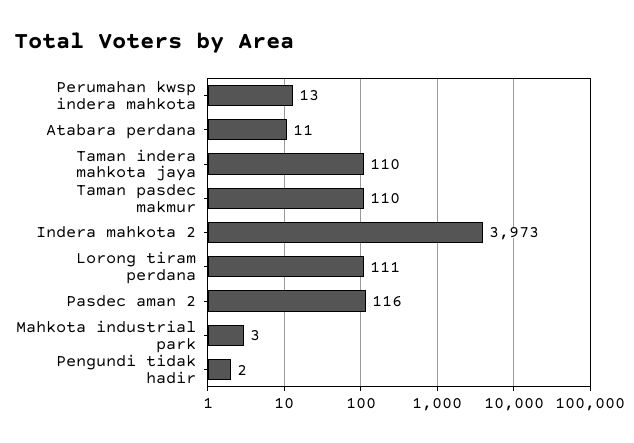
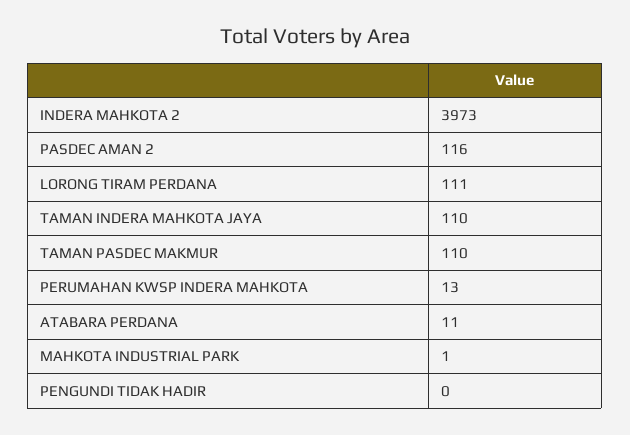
Mahkota industrial park: 3 -> 1
Pengundi tidak hadir: 2 -> 0

